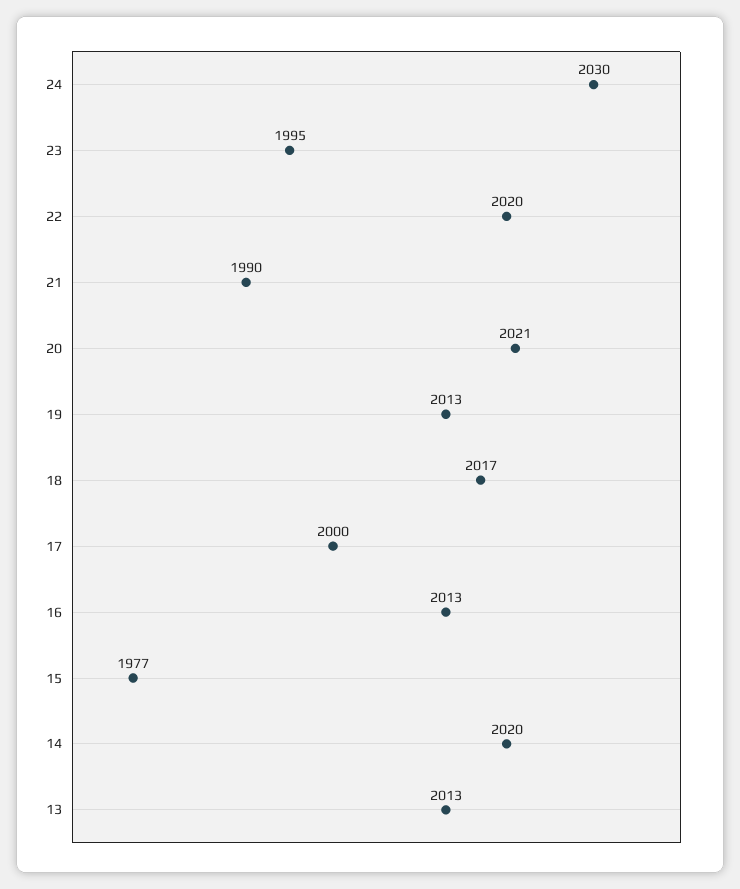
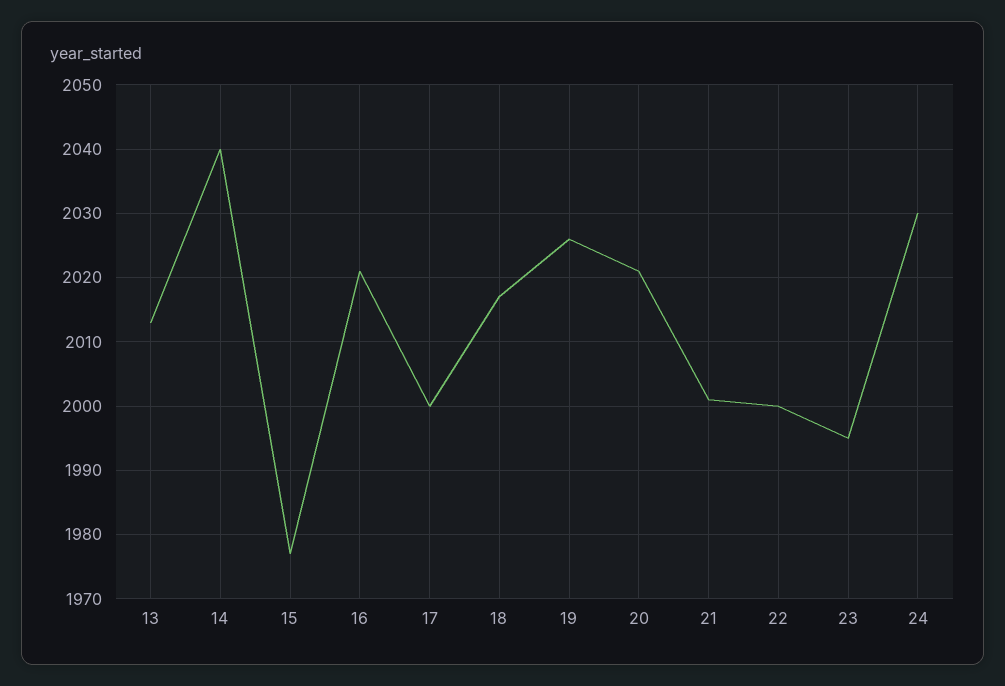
22: 2020 -> 2000
21: 1990 -> 2001
19: 2013 -> 2026
16: 2013 -> 2021
14: 2020 -> 2040

